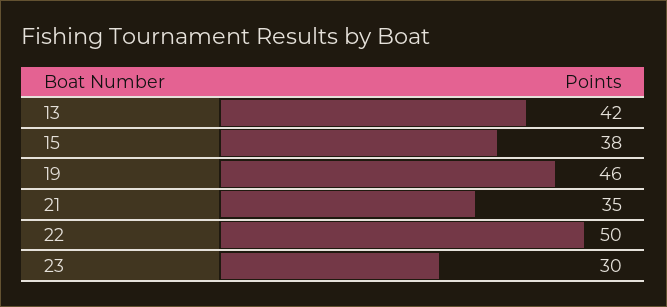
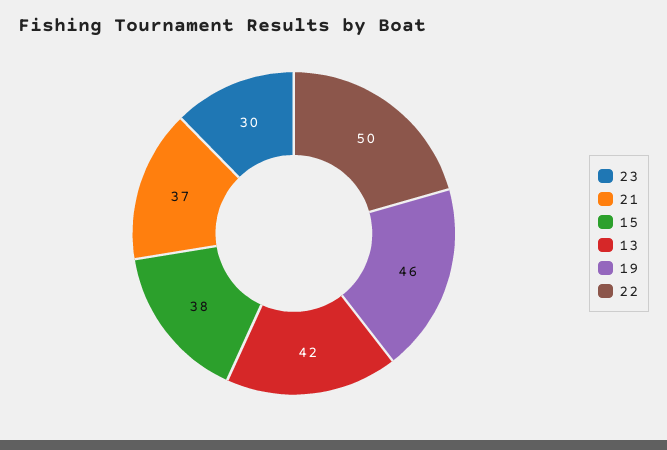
21: 35 -> 37

